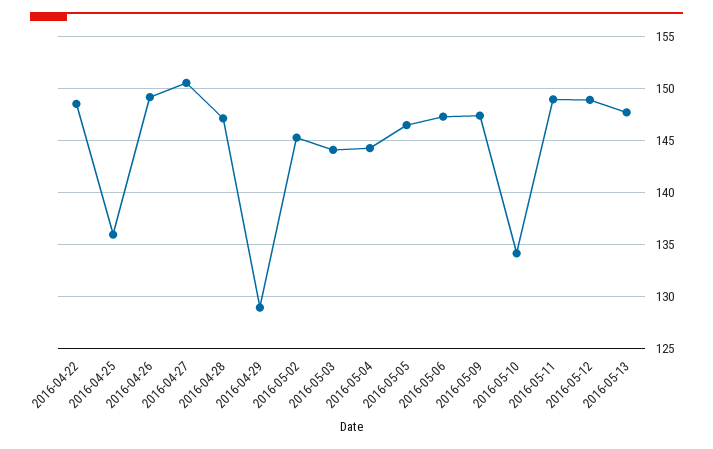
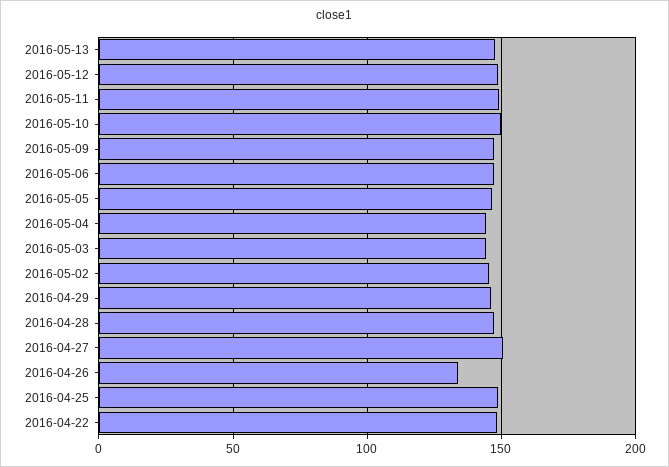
2016-04-25: 136 -> 150
2016-04-26: 149 -> 135
2016-04-29: 129 -> 145
2016-05-10: 134 -> 150

